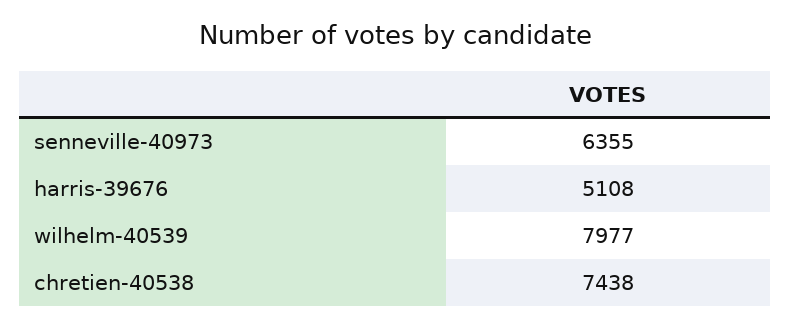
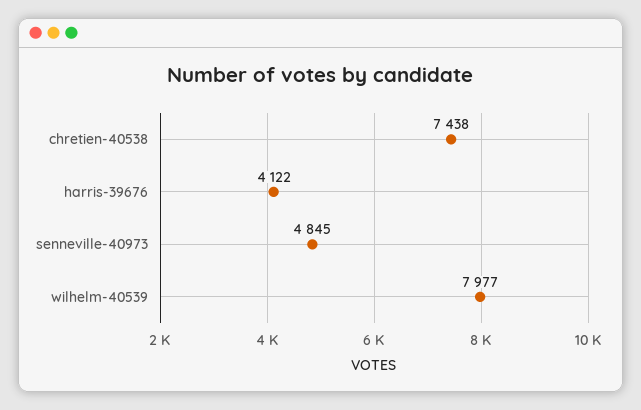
senneville-40973: 6355 -> 4845
harris-39676: 5108 -> 4122

